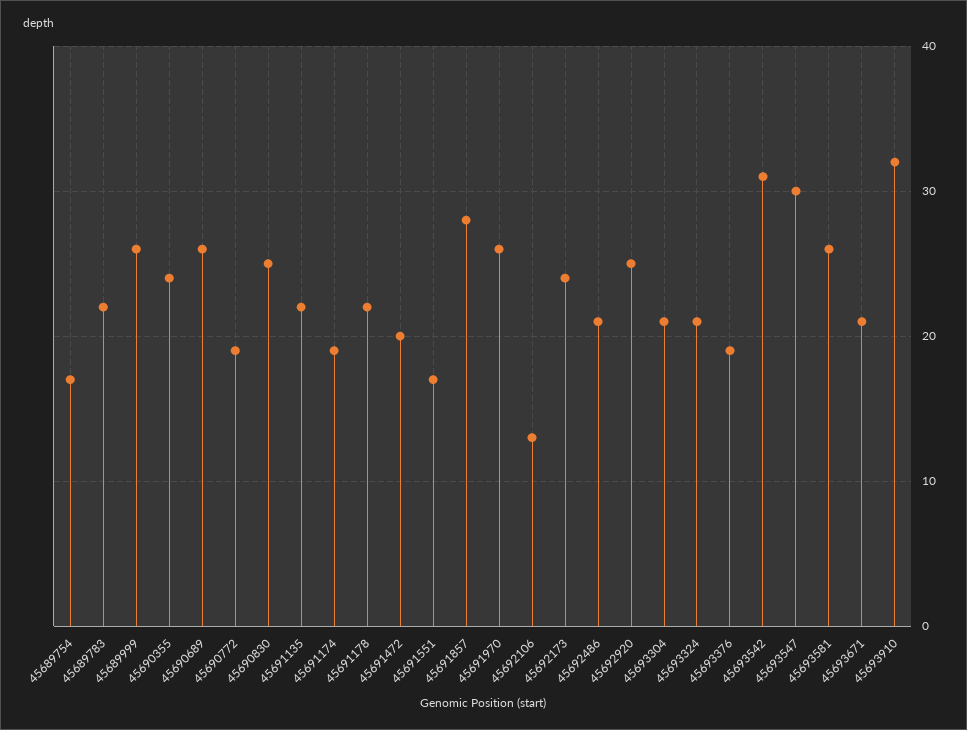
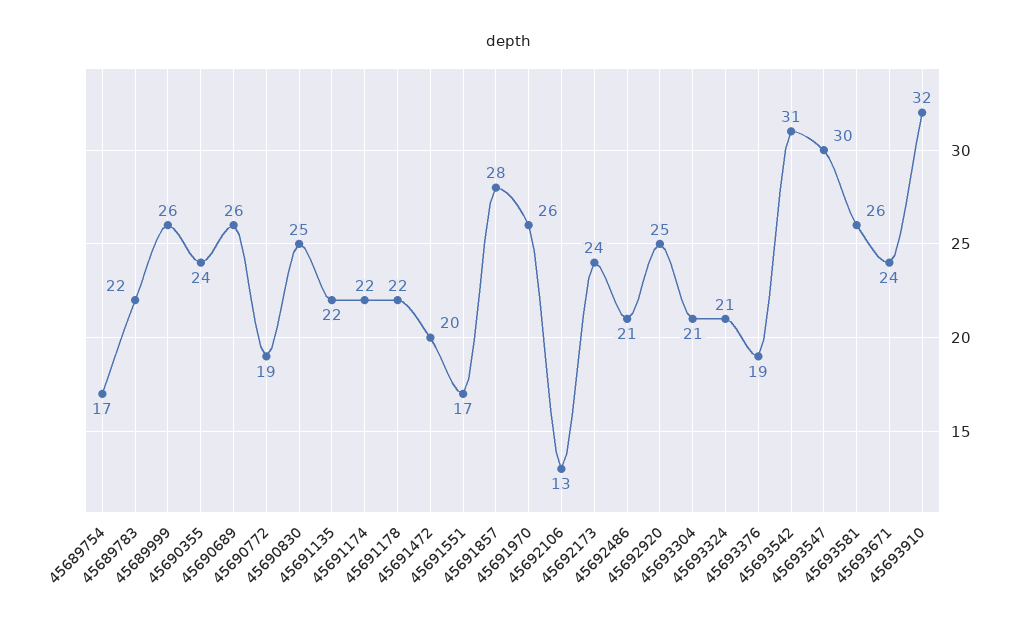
45691174: 19 -> 22
45693671: 21 -> 24

